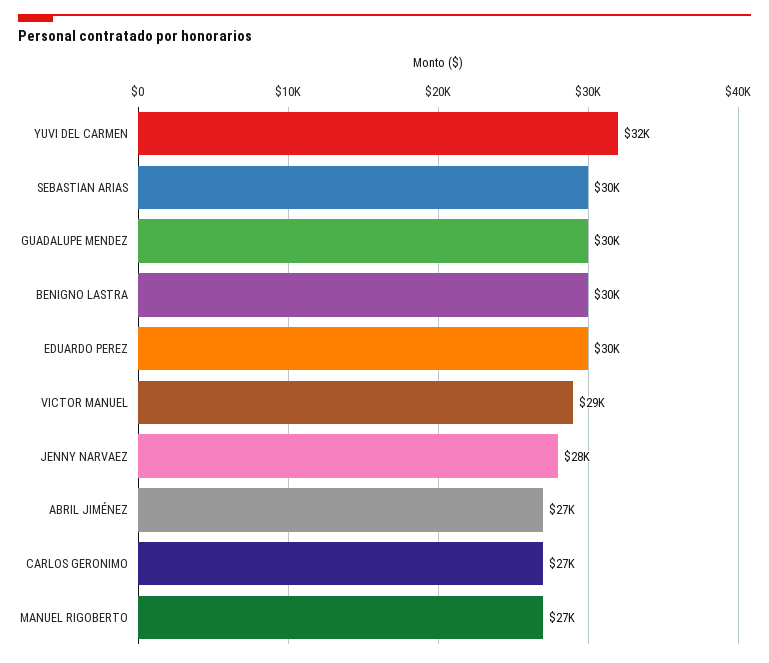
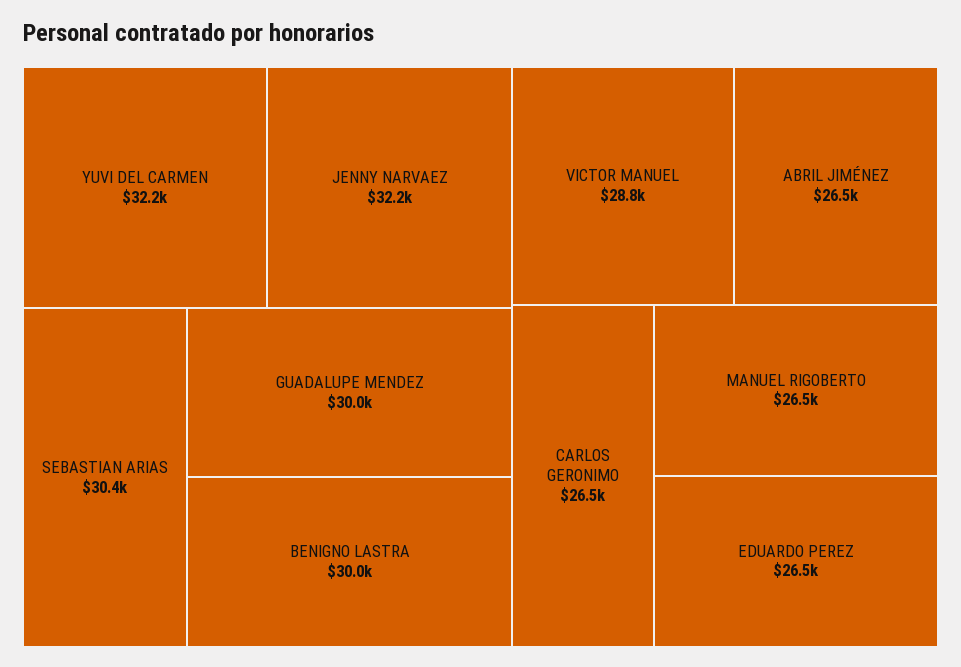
EDUARDO PEREZ: 30000 -> 26500
JENNY NARVAEZ: 28000 -> 32200

